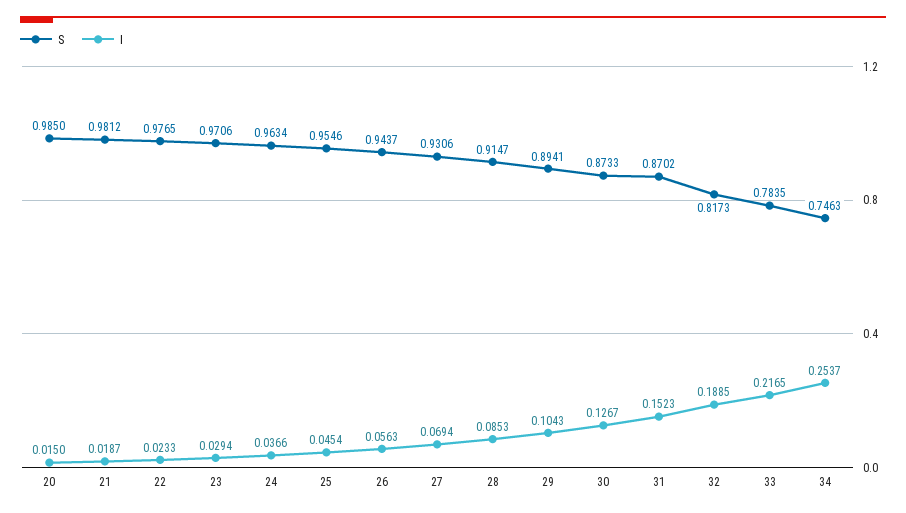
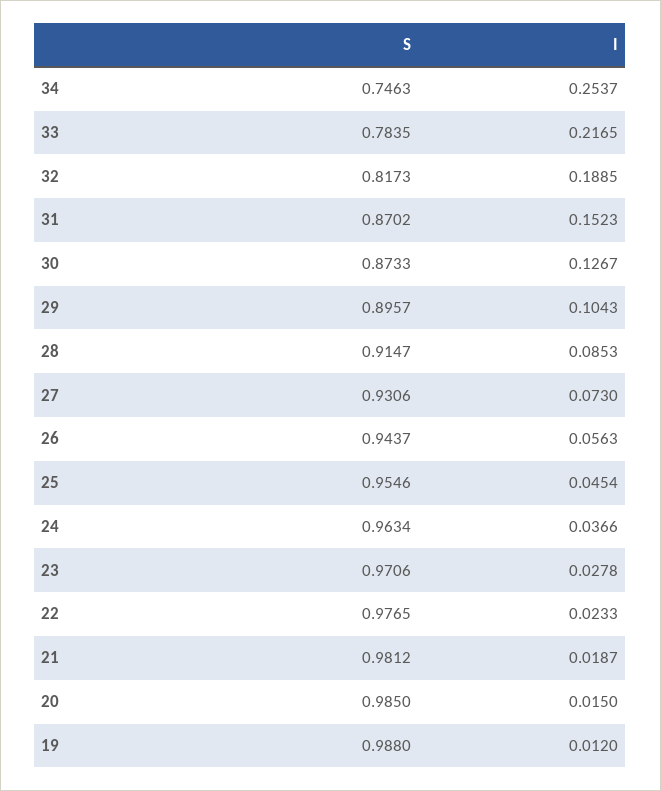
I, 23: 0.0294 -> 0.0278
I, 27: 0.0694 -> 0.073
S, 29: 0.8941 -> 0.8957
S, 19: none -> 0.988
I, 19: none -> 0.012

